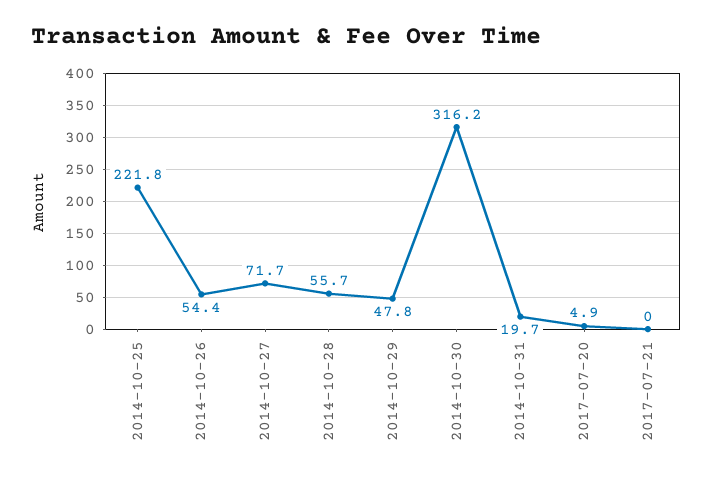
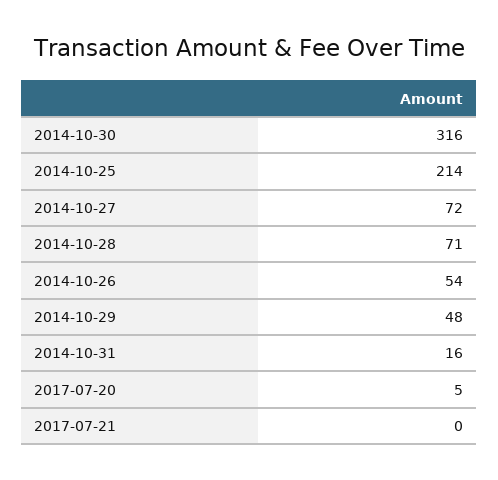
2014-10-25: 221.8 -> 214
2014-10-28: 55.7 -> 71
2014-10-31: 19.7 -> 16

